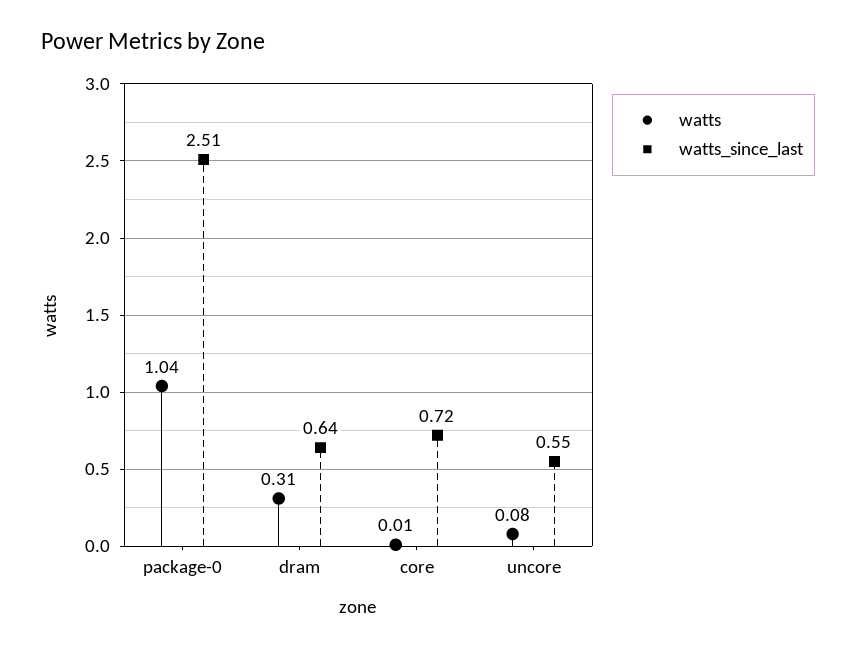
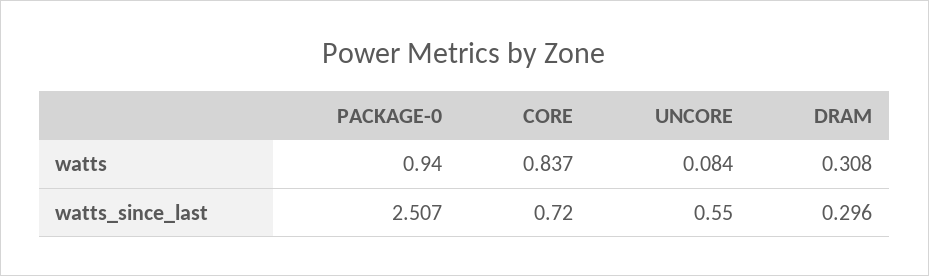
watts, package-0: 1.04 -> 0.94
watts_since_last, dram: 0.64 -> 0.296
watts, core: 0.01 -> 0.837

